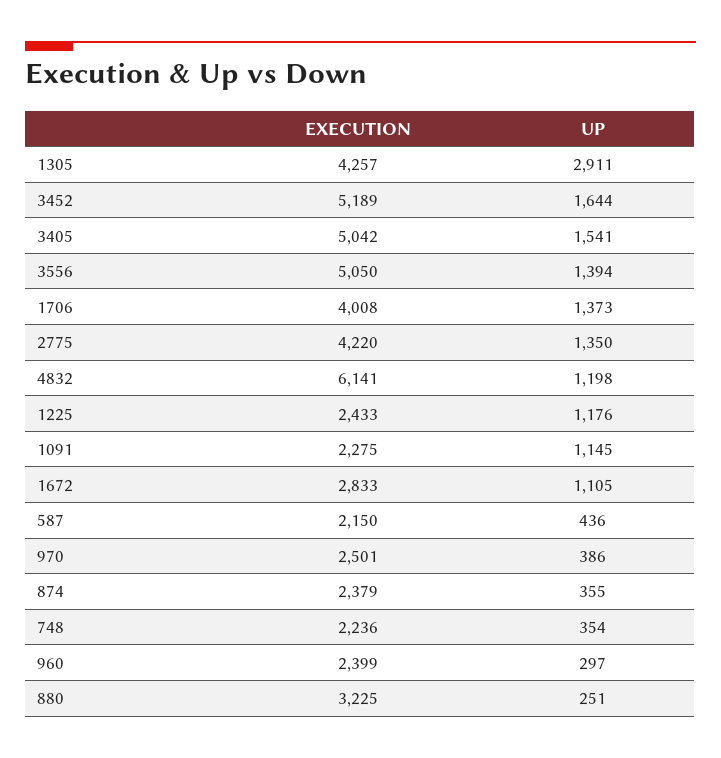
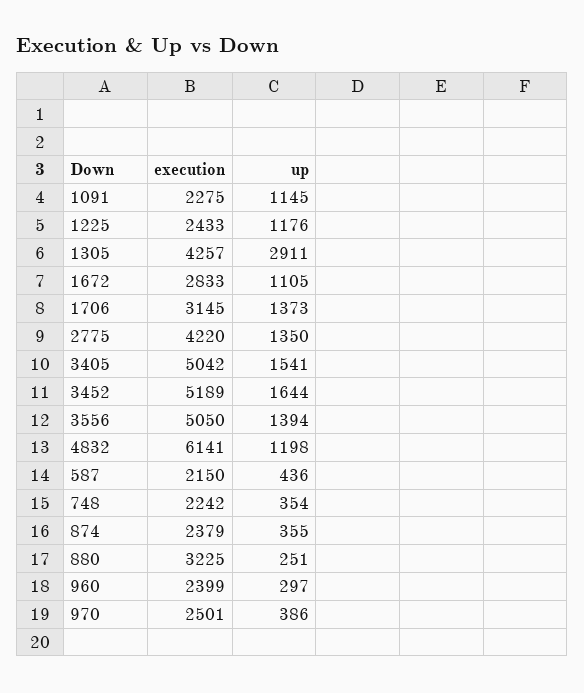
EXECUTION, 1706: 4008 -> 3145
EXECUTION, 748: 2236 -> 2242

